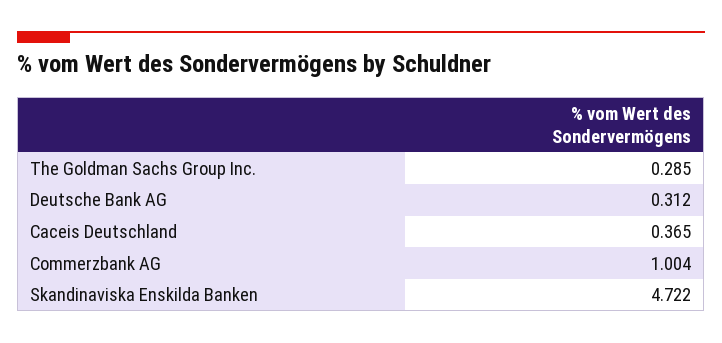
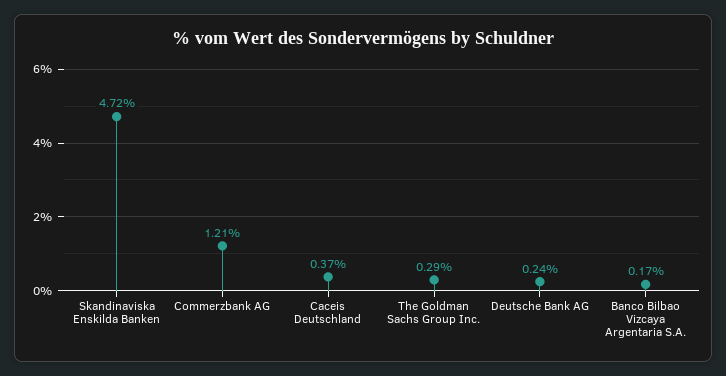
Deutsche Bank AG: 0.312 -> 0.24
Commerzbank AG: 1.004 -> 1.21
Banco Bilbao Vizcaya Argentaria S.A.: none -> 0.17

